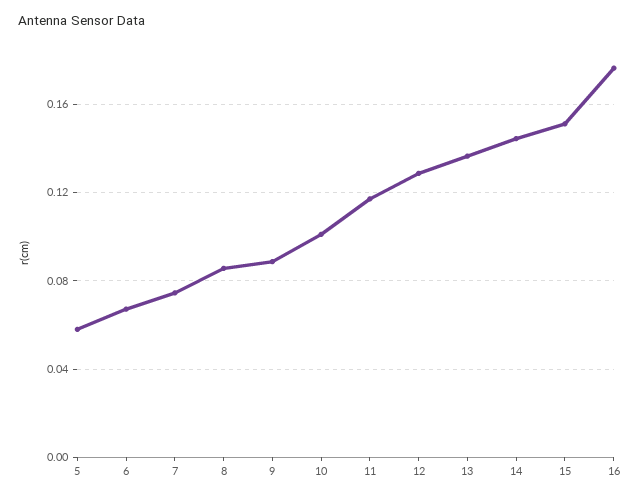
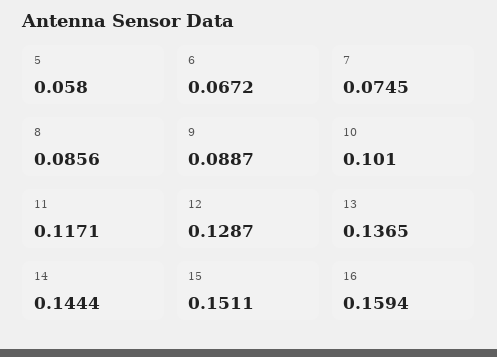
16: 0.175 -> 0.1594

